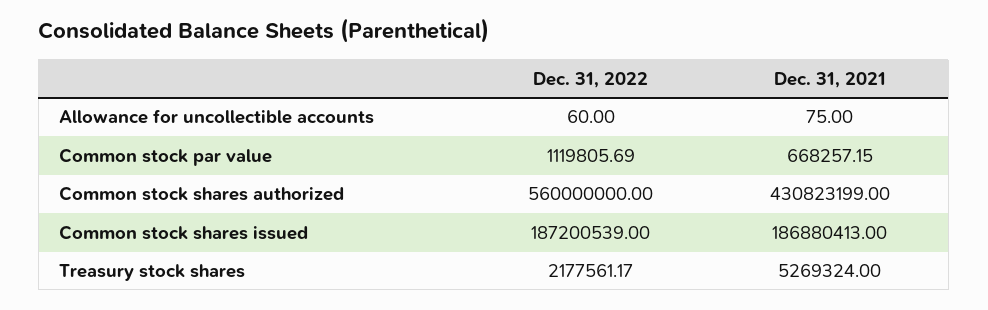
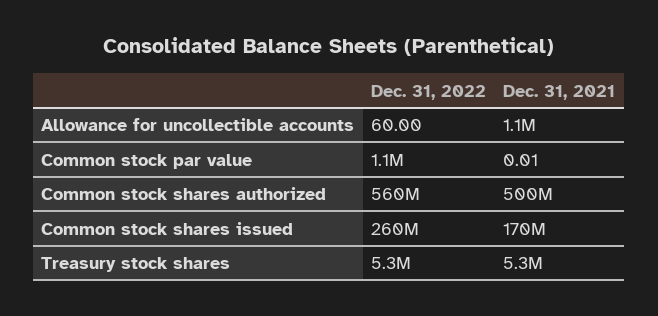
Dec. 31, 2021, Allowance for uncollectible accounts: 75 -> 1100000
Dec. 31, 2021, Common stock par value: 668257.15 -> 0.01
Dec. 31, 2021, Common stock shares authorized: 430823199 -> 500000000
Dec. 31, 2022, Common stock shares issued: 187200539 -> 260000000
Dec. 31, 2021, Common stock shares issued: 186880413 -> 170000000
Dec. 31, 2022, Treasury stock shares: 2177561.17 -> 5300000

